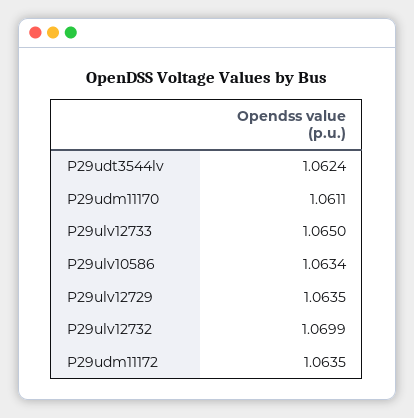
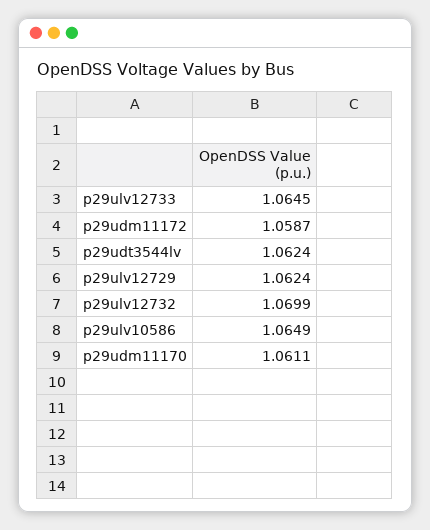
P29ulv12733: 1.065 -> 1.0645
P29ulv10586: 1.0634 -> 1.0649
P29ulv12729: 1.0635 -> 1.0624
P29udm11172: 1.0635 -> 1.0587

